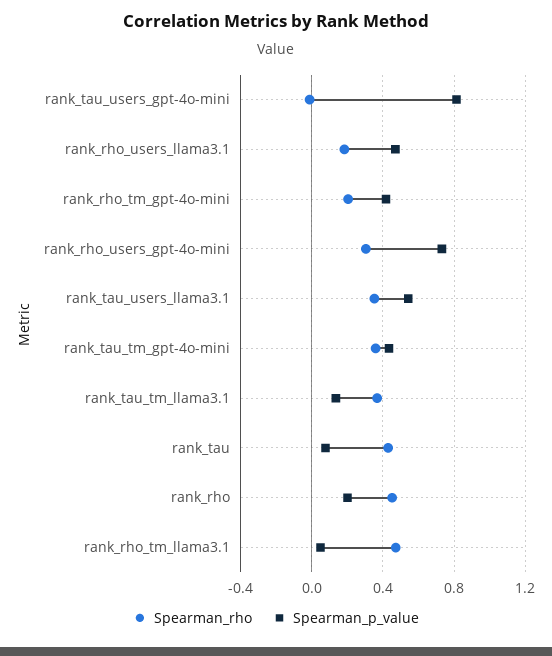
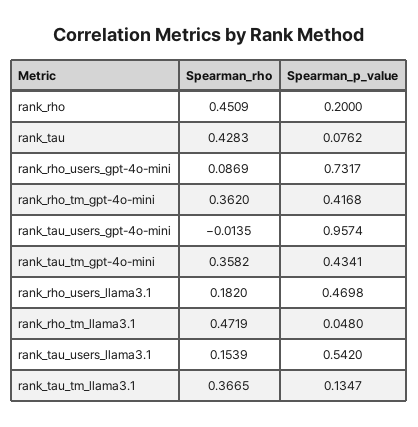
Spearman_p_value, rank_tau_users_gpt-4o-mini: 0.8 -> 0.9574
Spearman_rho, rank_rho_tm_gpt-4o-mini: 0.2 -> 0.362
Spearman_rho, rank_rho_users_gpt-4o-mini: 0.3 -> 0.0869
Spearman_rho, rank_tau_users_llama3.1: 0.35 -> 0.1539

